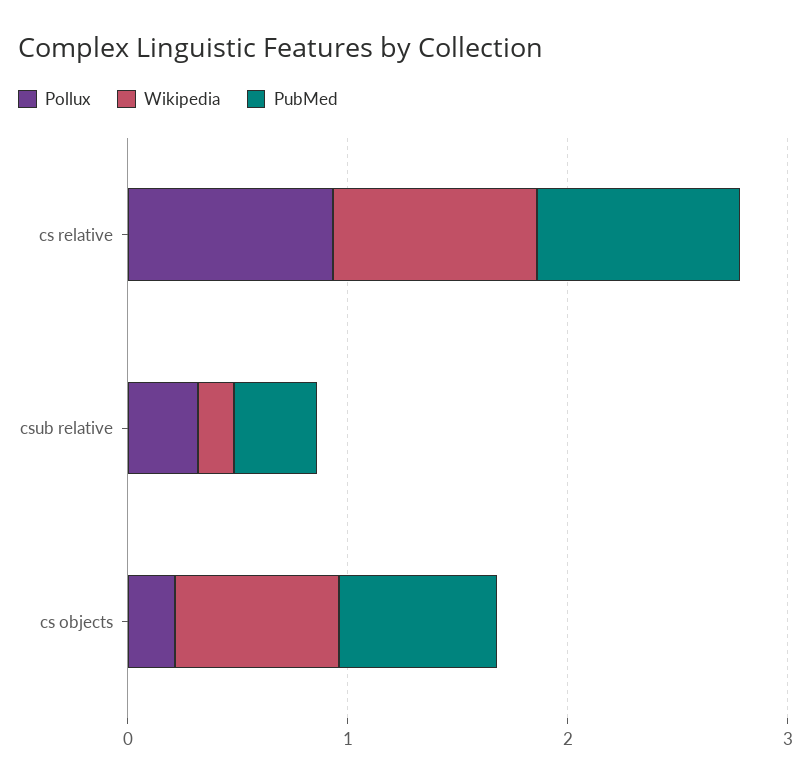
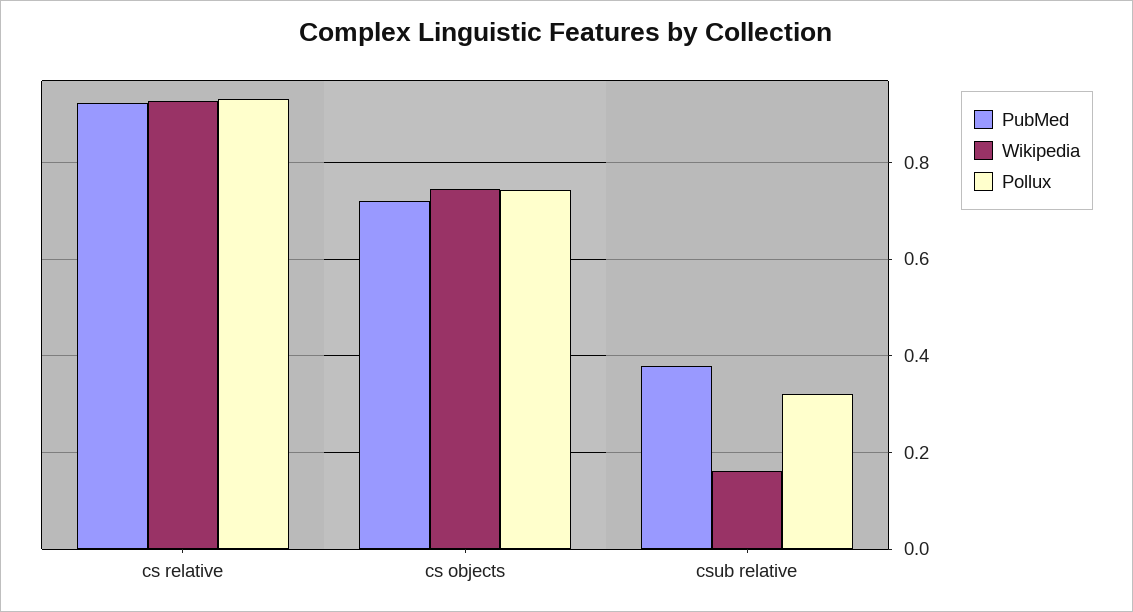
Pollux, cs objects: 0.2 -> 0.74

